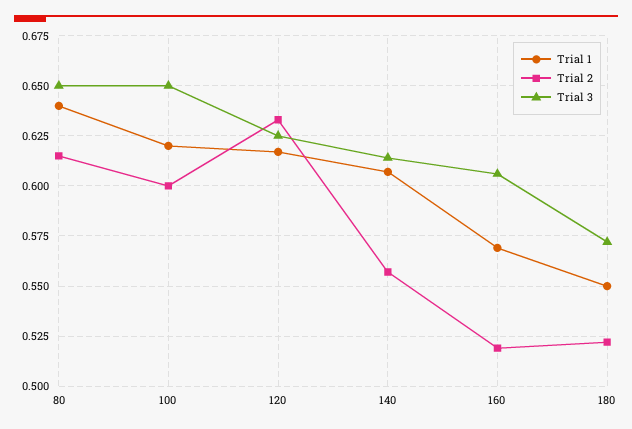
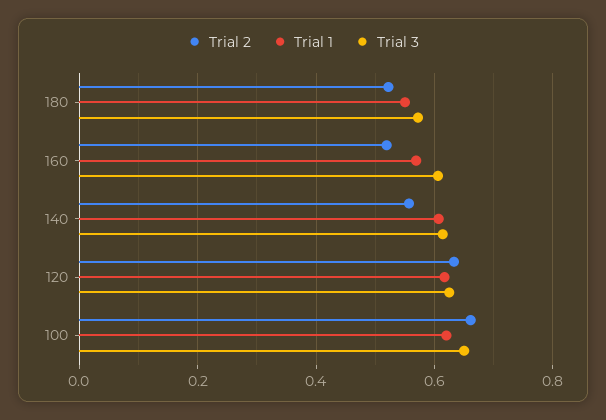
Trial 1, 80: 0.64 -> none
Trial 2, 80: 0.615 -> none
Trial 3, 80: 0.65 -> none
Trial 2, 100: 0.6 -> 0.66

